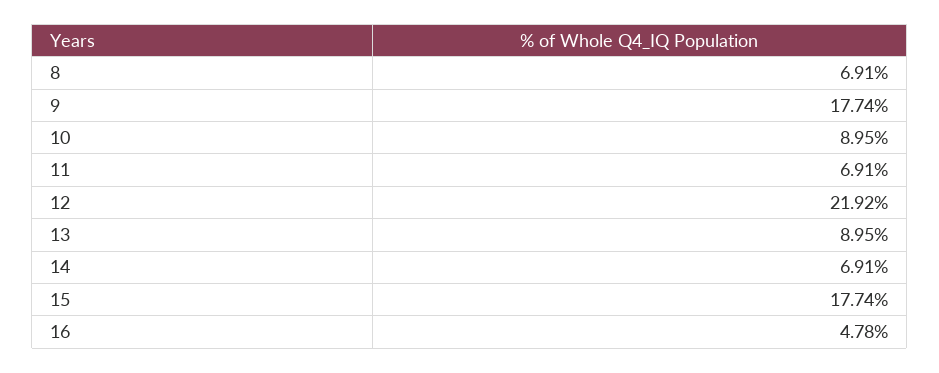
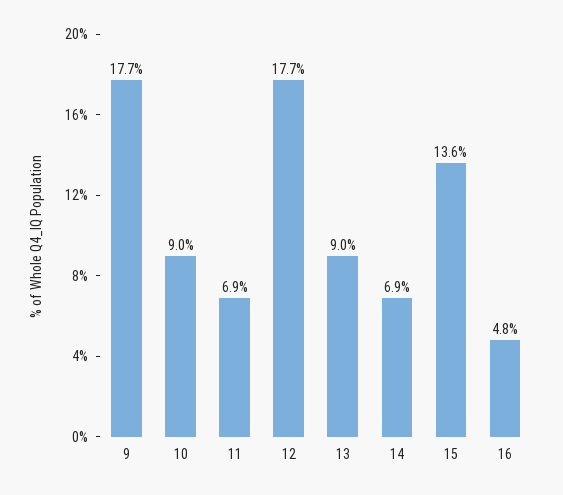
8: 6.91 -> none
12: 21.92 -> 17.7
15: 17.74 -> 13.6

